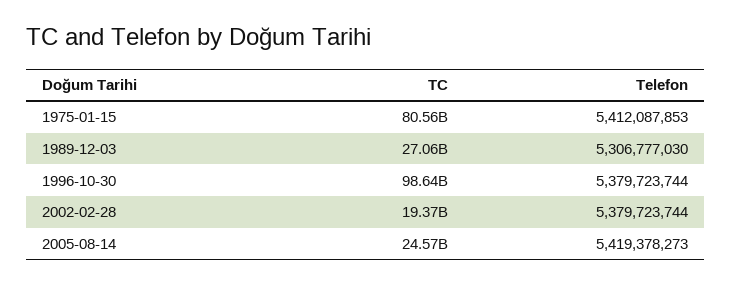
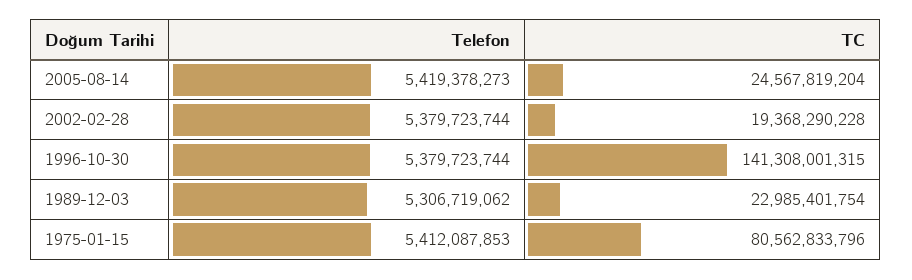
TC, 1989-12-03: 27060000000 -> 22985401754
Telefon, 1989-12-03: 5306777030 -> 5306719062
TC, 1996-10-30: 98640000000 -> 141308001315

